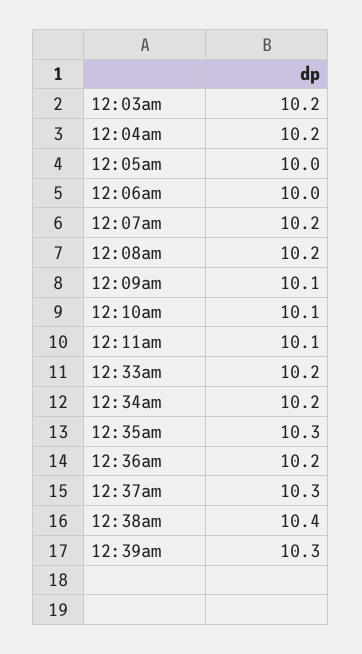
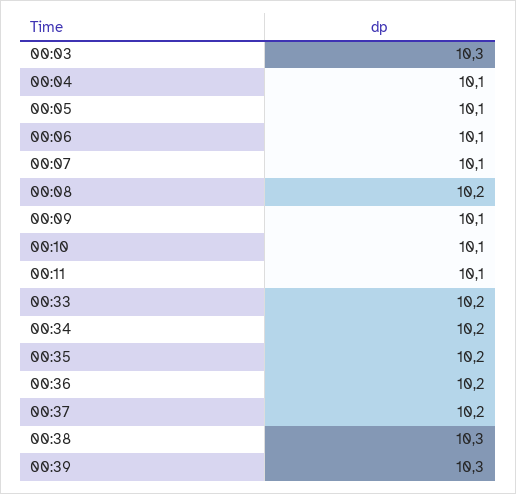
12:03am: 10.2 -> 10.3
12:04am: 10.2 -> 10.1
12:05am: 10 -> 10.1
12:06am: 10 -> 10.1
12:07am: 10.2 -> 10.1
12:35am: 10.3 -> 10.2
12:37am: 10.3 -> 10.2
12:38am: 10.4 -> 10.3

